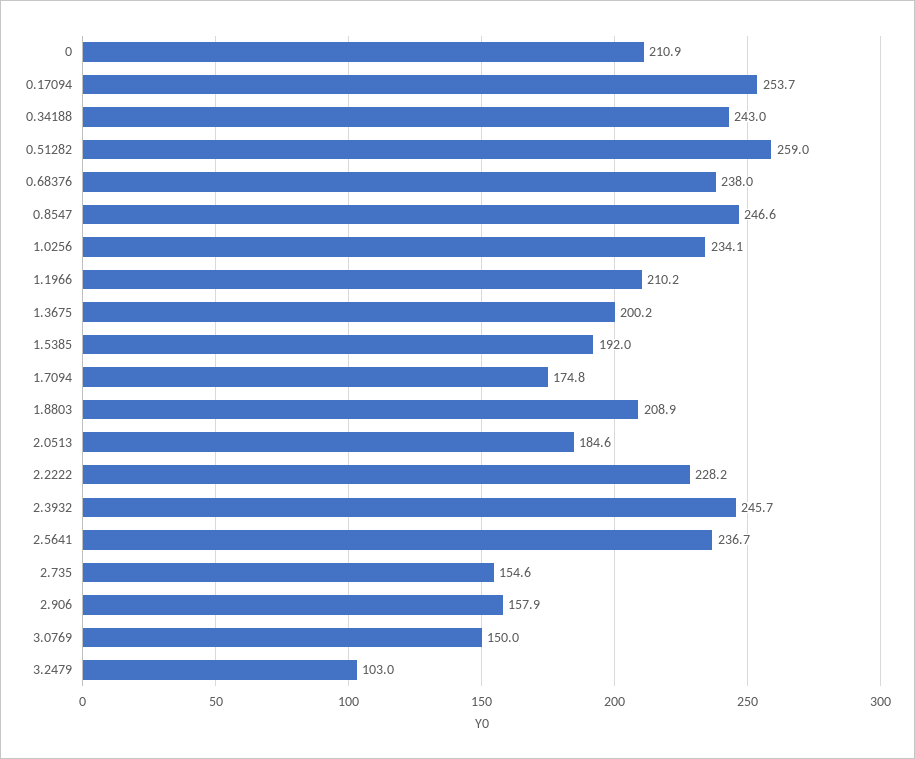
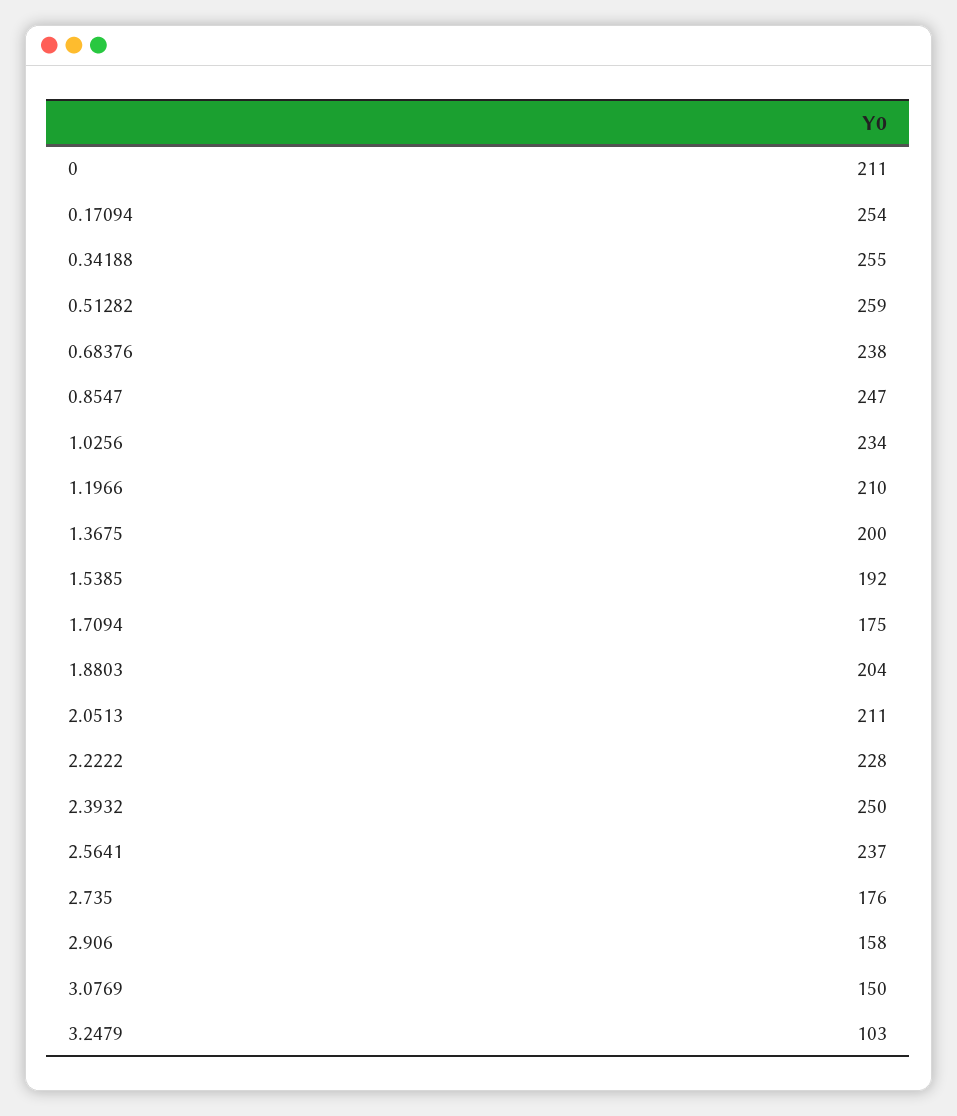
0.34188: 243 -> 255
1.8803: 208.9 -> 204
2.0513: 184.6 -> 211
2.3932: 245.7 -> 250
2.735: 154.6 -> 176

